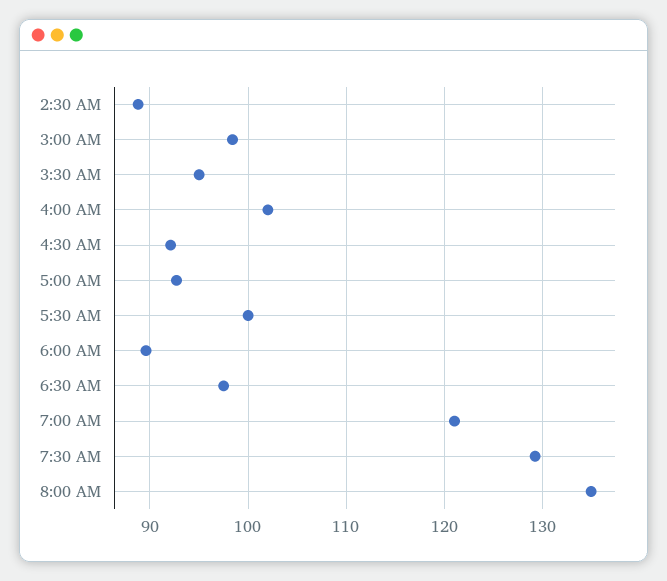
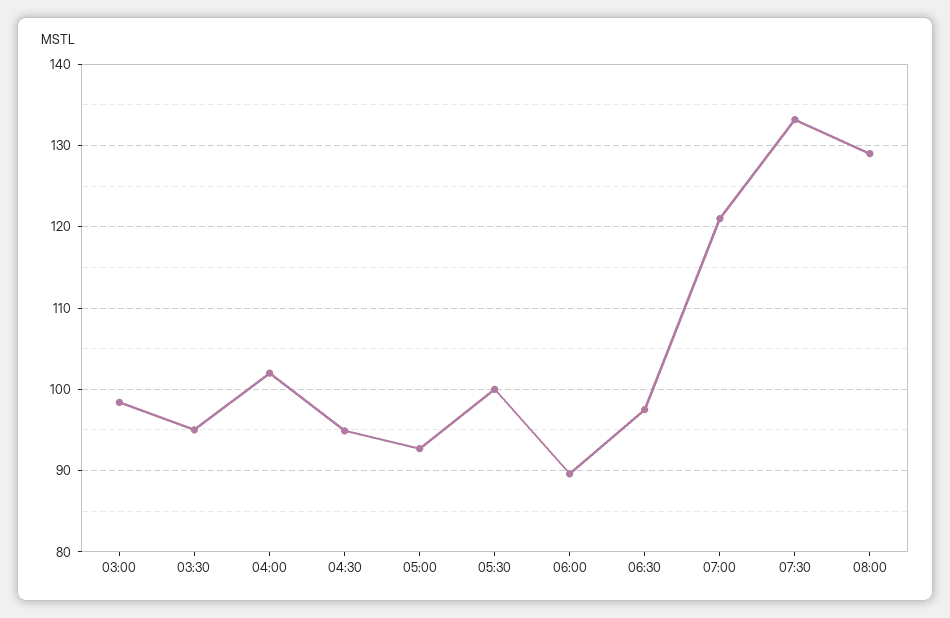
2:30 AM: 89 -> none
4:30 AM: 92 -> 95
7:30 AM: 129 -> 133
8:00 AM: 135 -> 129

